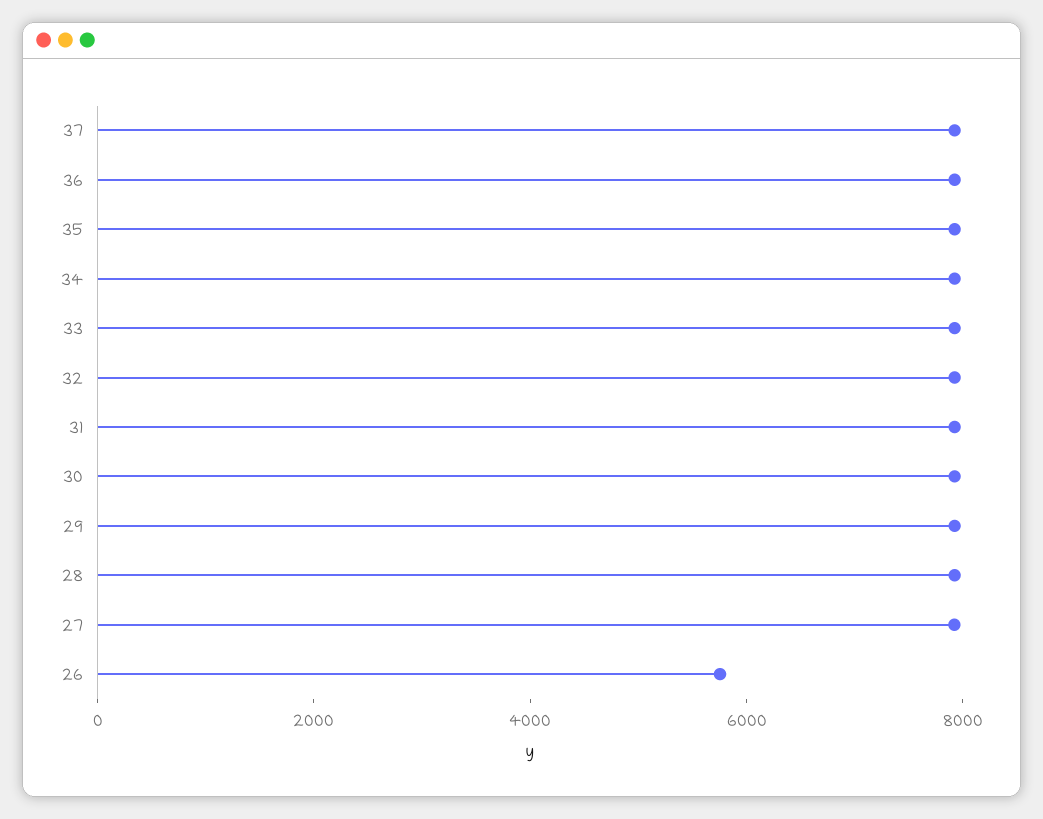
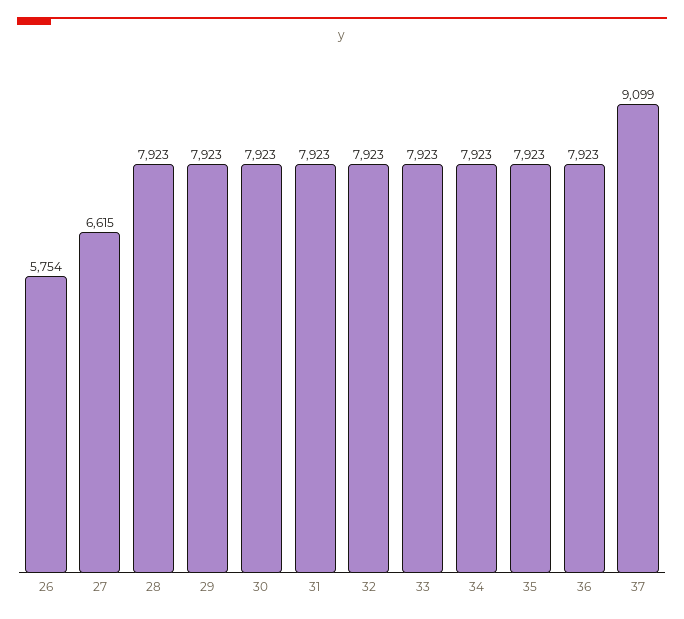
37: 8000 -> 9099
27: 8000 -> 6615

